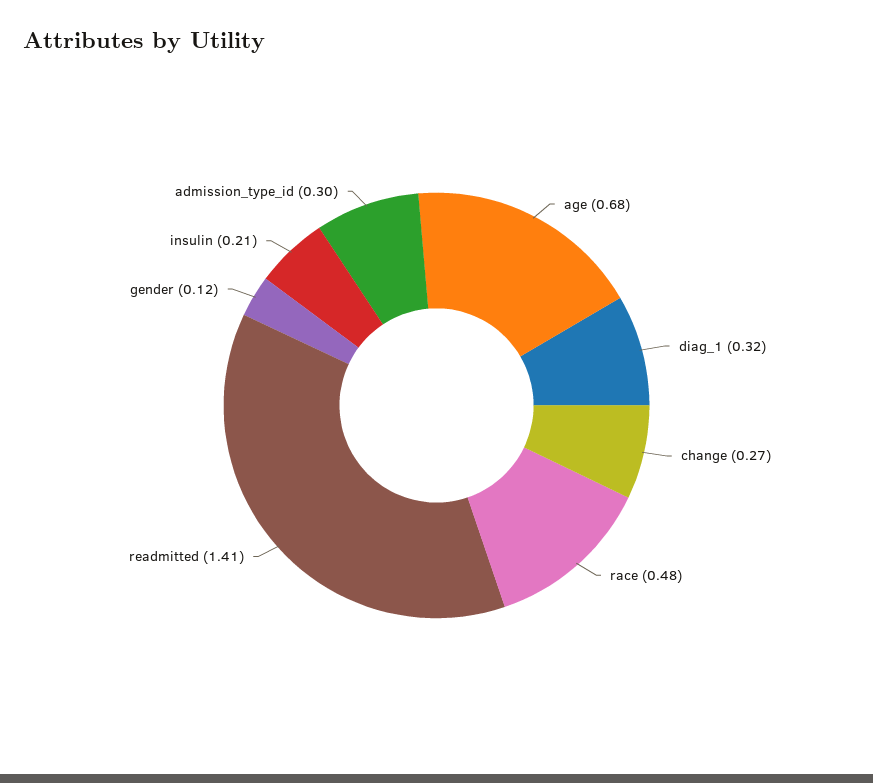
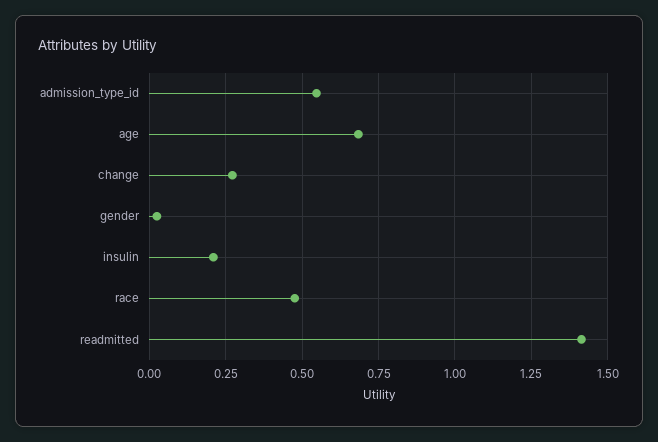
diag_1: 0.32 -> none
gender: 0.12 -> 0.025
admission_type_id: 0.3 -> 0.55

